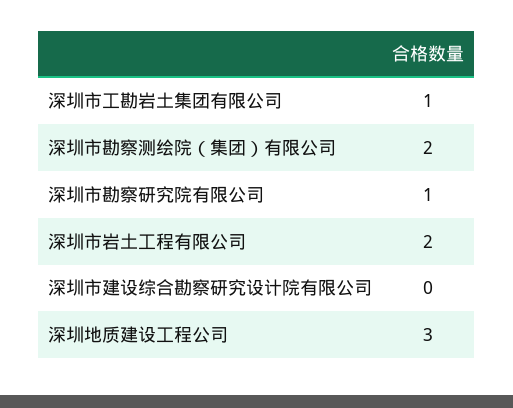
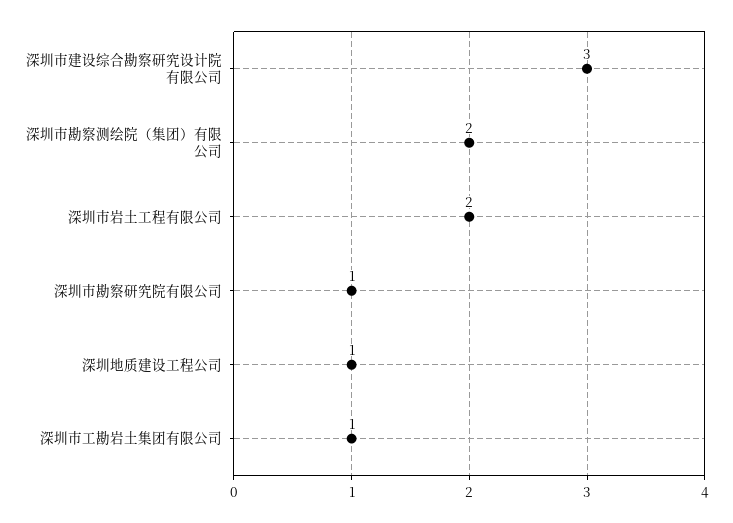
深圳市建设综合勘察研究设计院有限公司: 0 -> 3
深圳地质建设工程公司: 3 -> 1

